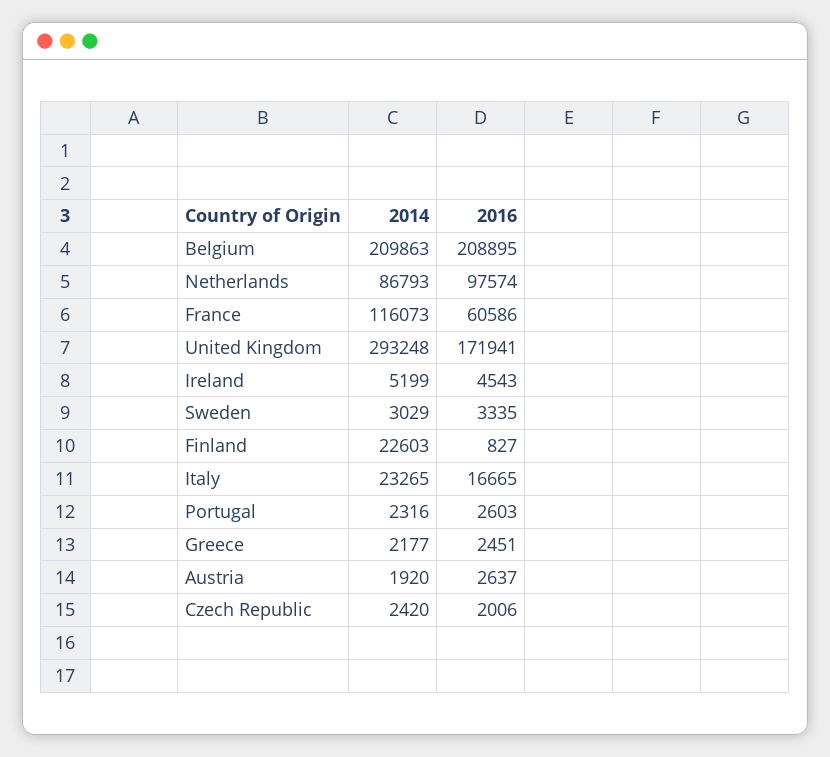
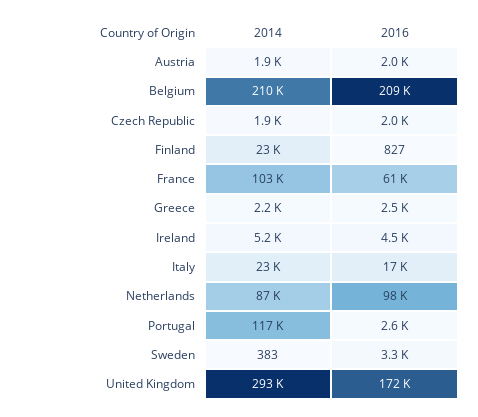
2014, France: 116073 -> 103000
2014, Sweden: 3029 -> 383
2014, Portugal: 2316 -> 117000
2016, Austria: 2637 -> 2000
2014, Czech Republic: 2420 -> 1900

